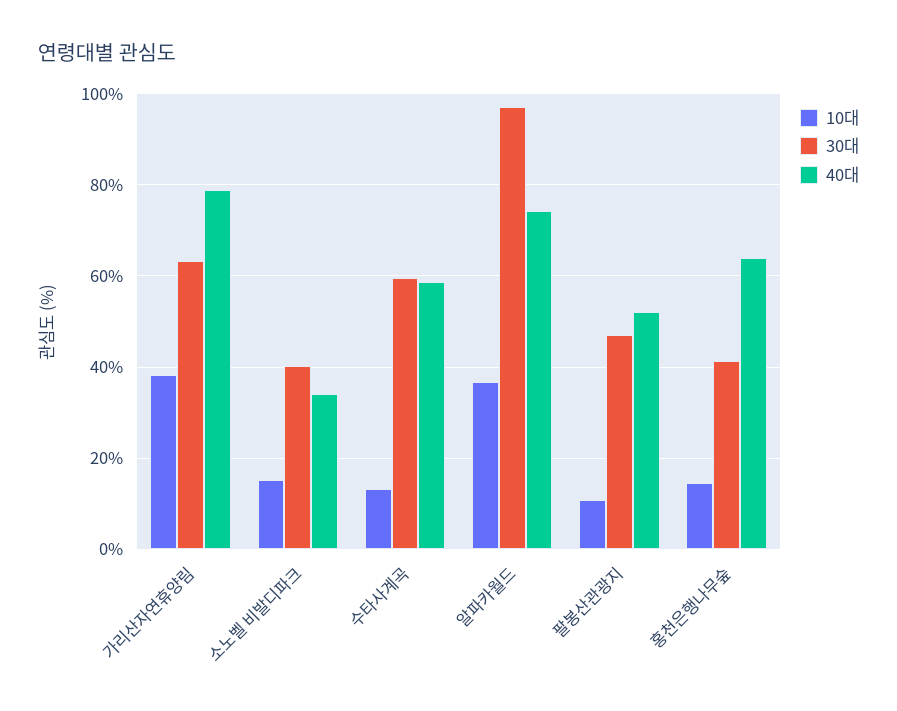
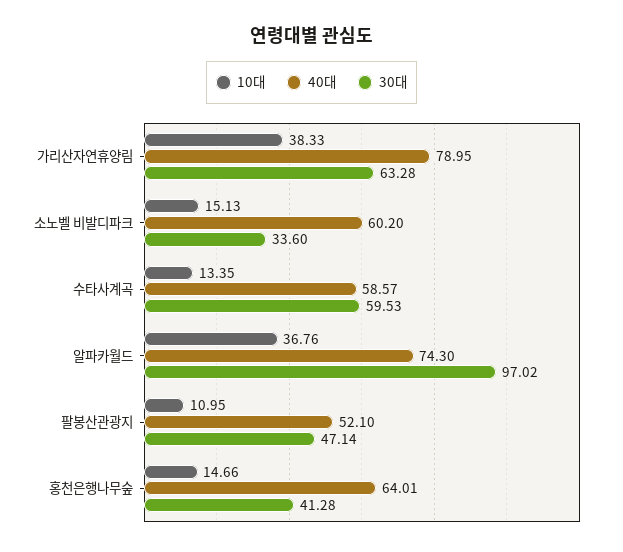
30대, 소노벨 비발디파크: 40 -> 33.6
40대, 소노벨 비발디파크: 34 -> 60.2

